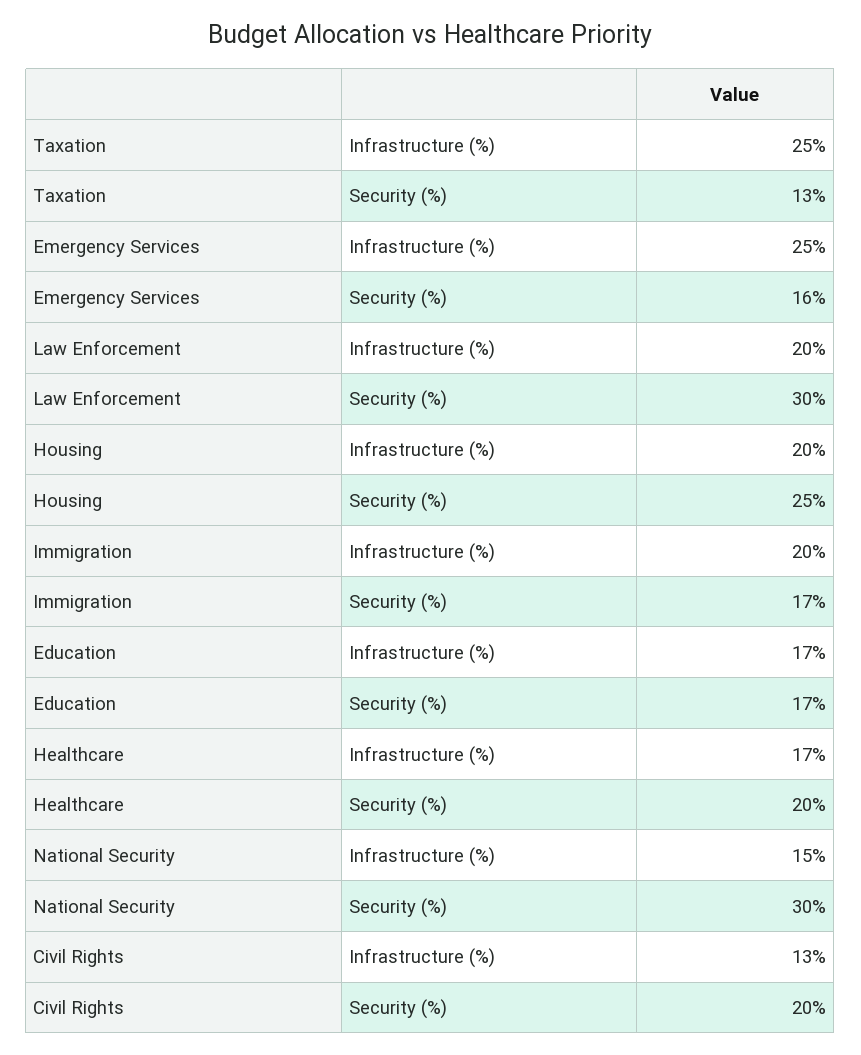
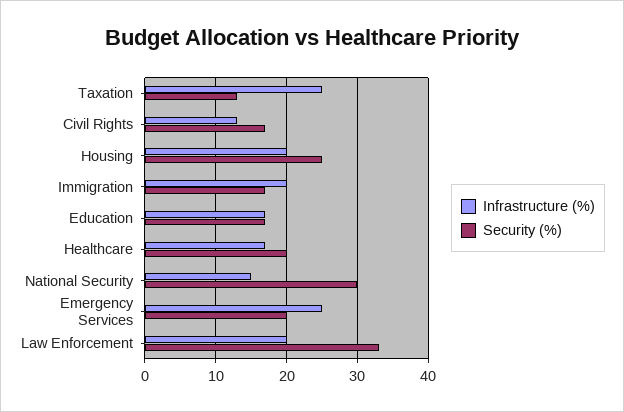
Security (%), Emergency Services: 16 -> 20
Security (%), Law Enforcement: 30 -> 33
Security (%), Civil Rights: 20 -> 17

